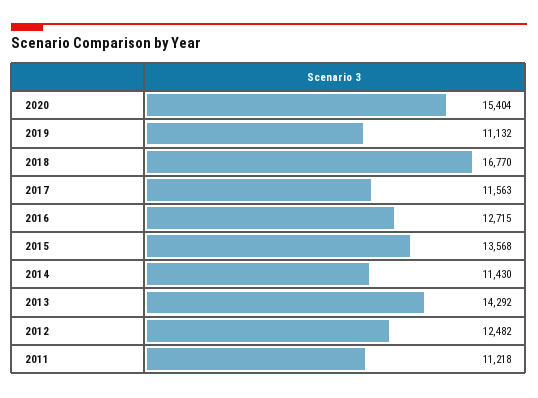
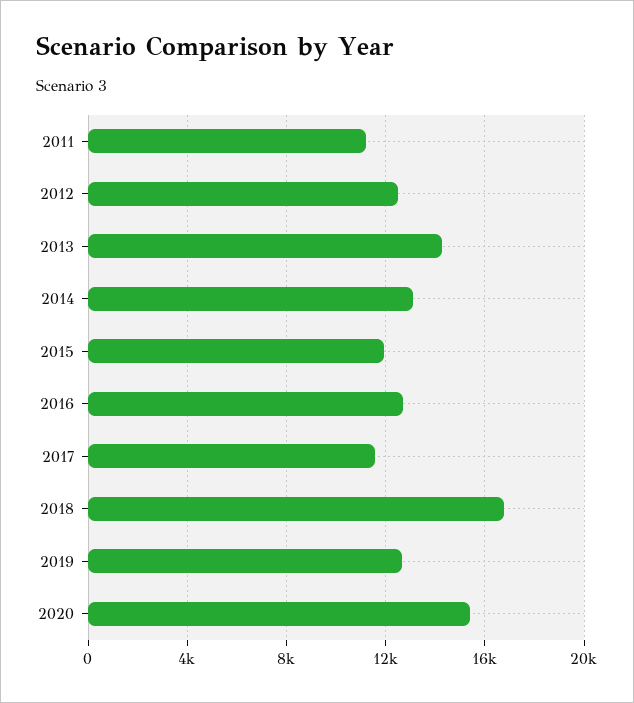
2019: 11132 -> 12500
2015: 13568 -> 12000
2014: 11430 -> 13000

